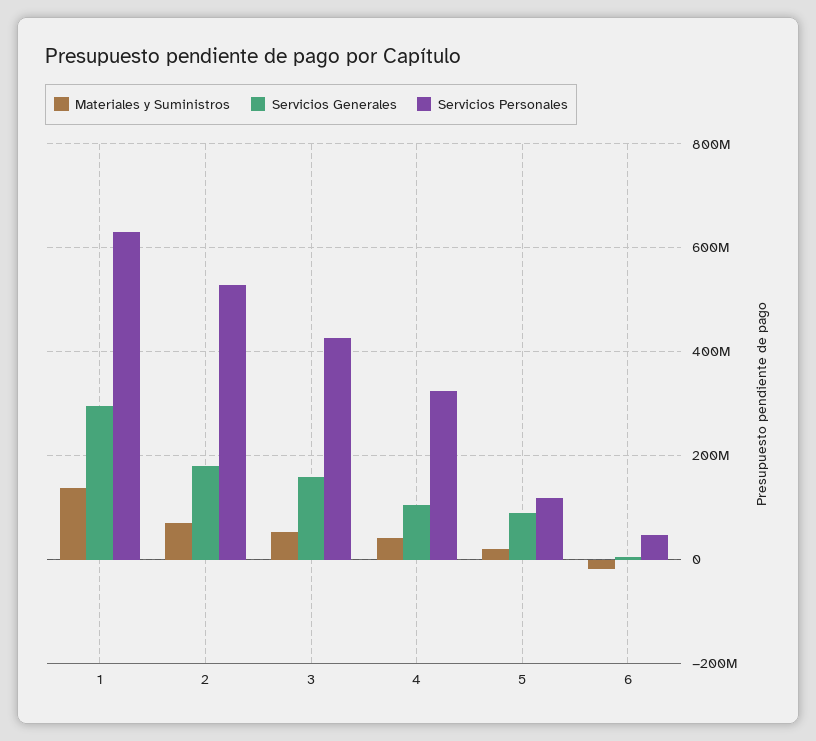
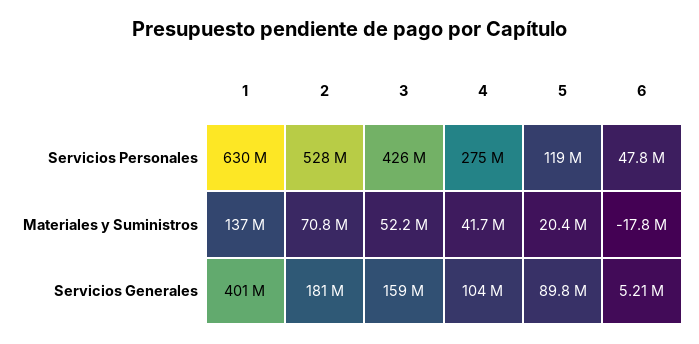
Servicios Generales, 1: 300000000 -> 401000000
Servicios Personales, 4: 320000000 -> 275000000

